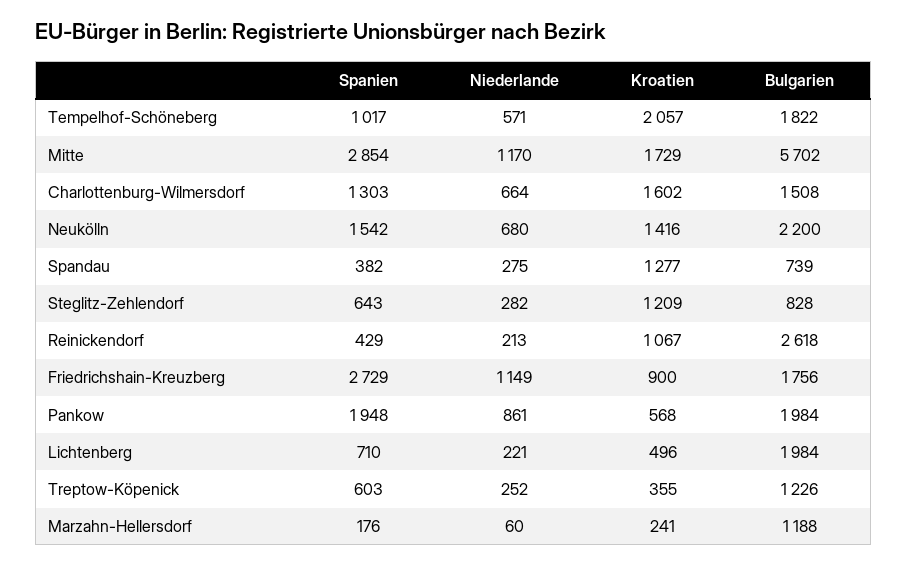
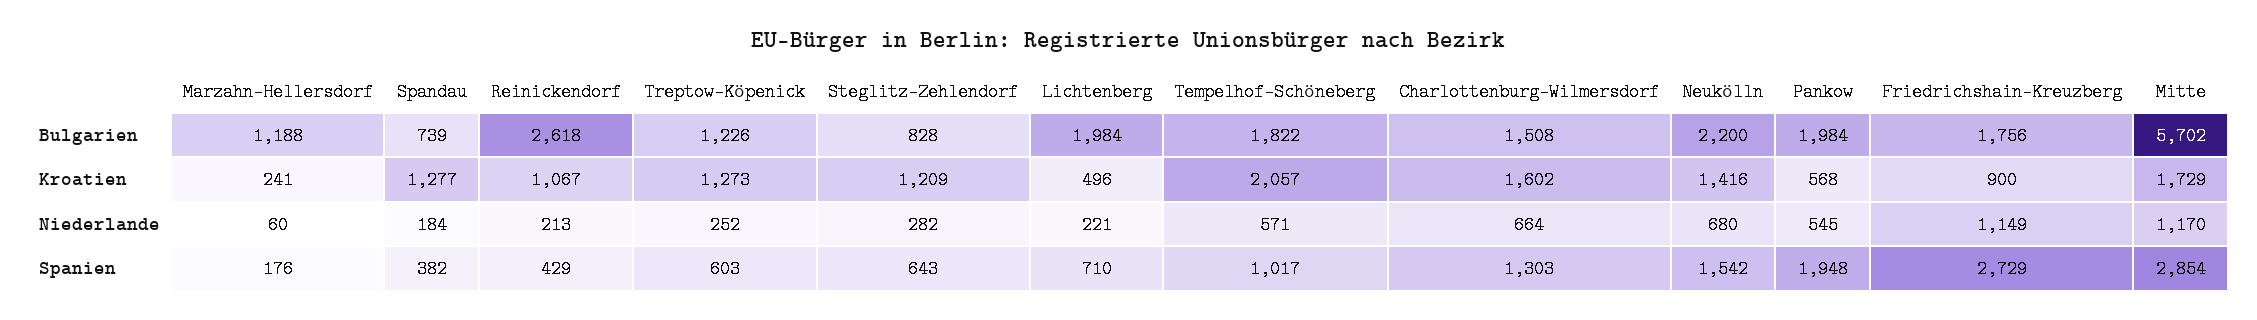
Niederlande, Spandau: 275 -> 184
Niederlande, Pankow: 861 -> 545
Kroatien, Treptow-Köpenick: 355 -> 1273

